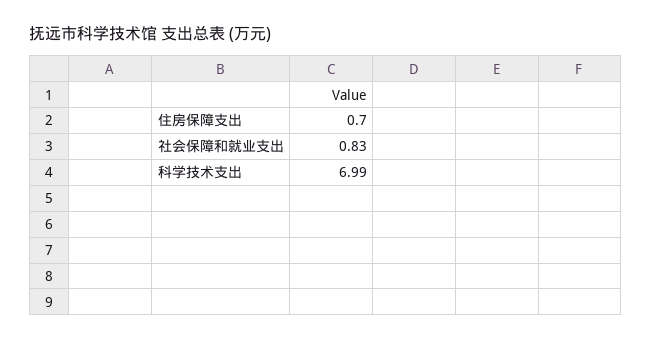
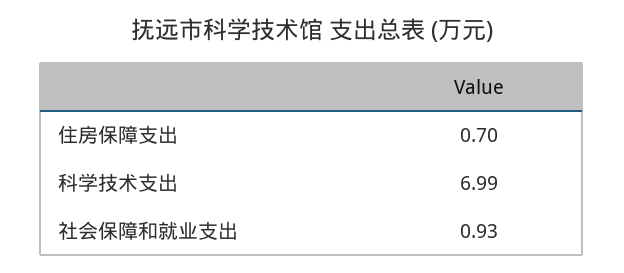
社会保障和就业支出: 0.83 -> 0.93

